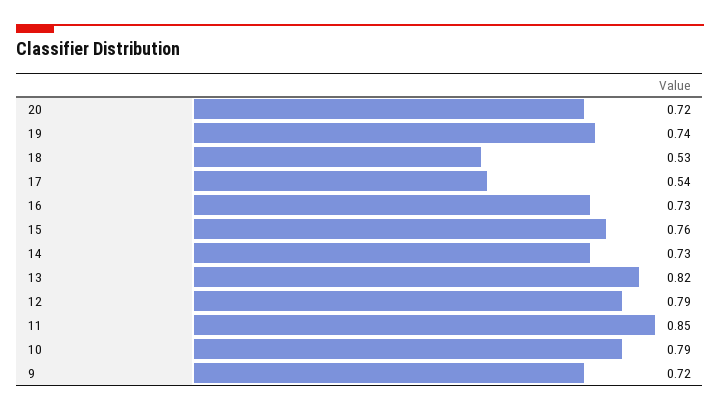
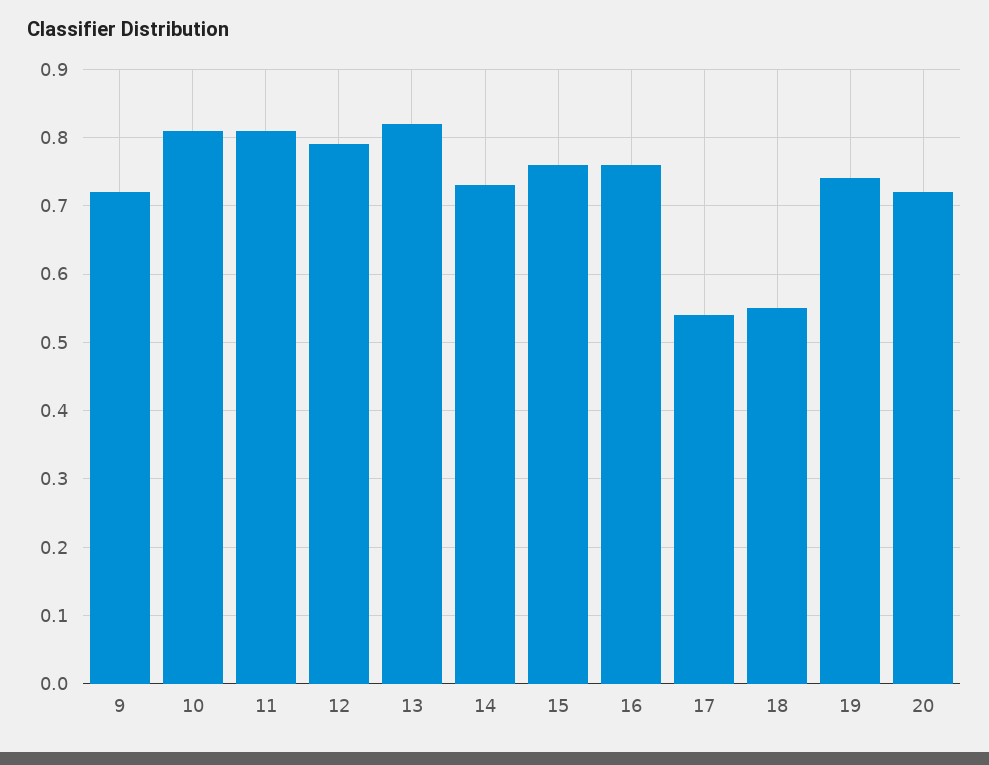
18: 0.53 -> 0.55
16: 0.73 -> 0.76
11: 0.85 -> 0.81
10: 0.79 -> 0.81

